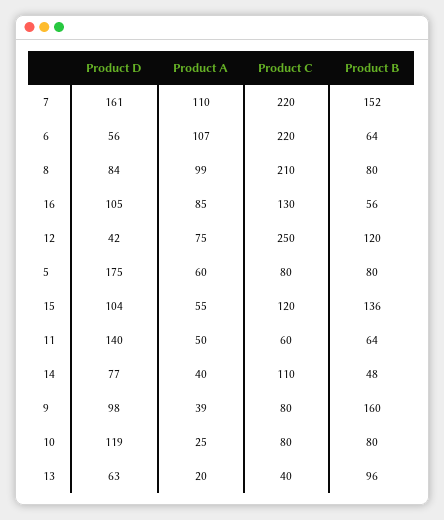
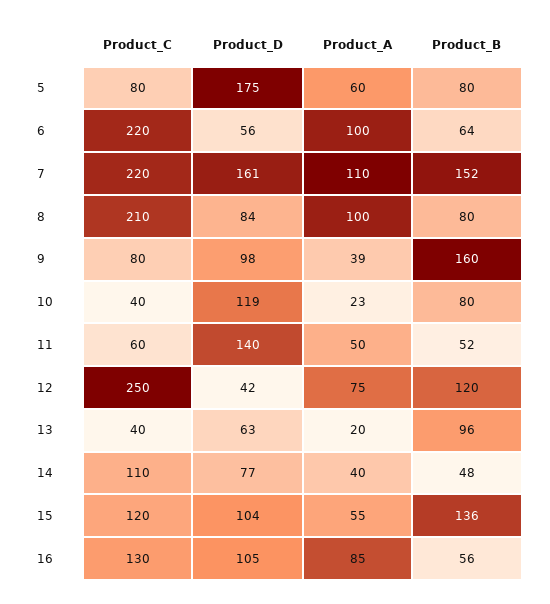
Product A, 6: 107 -> 100
Product A, 8: 99 -> 100
Product B, 11: 64 -> 52
Product A, 10: 25 -> 23
Product C, 10: 80 -> 40

